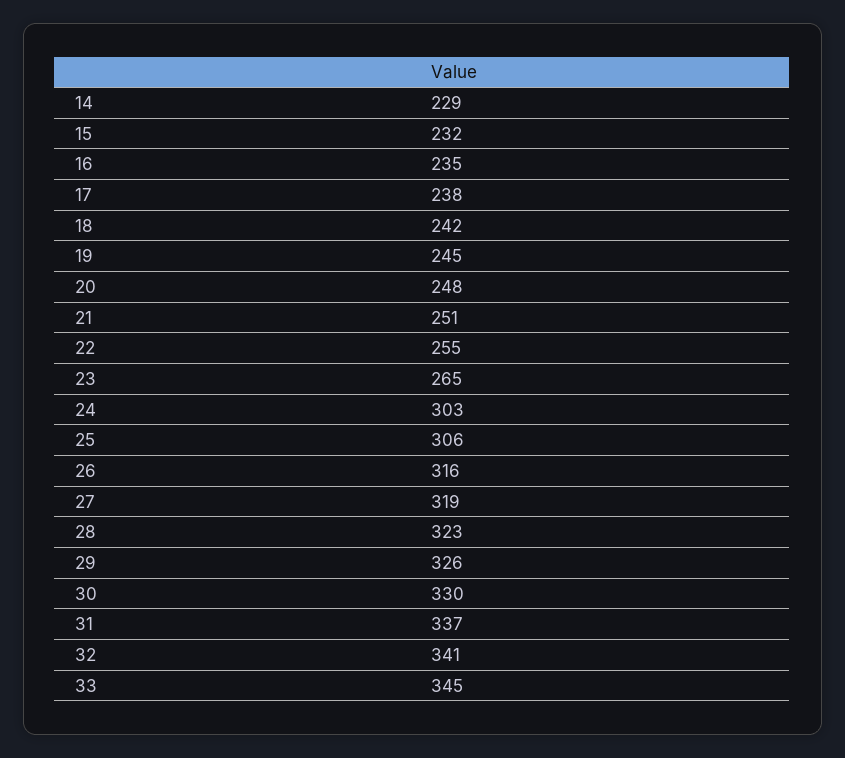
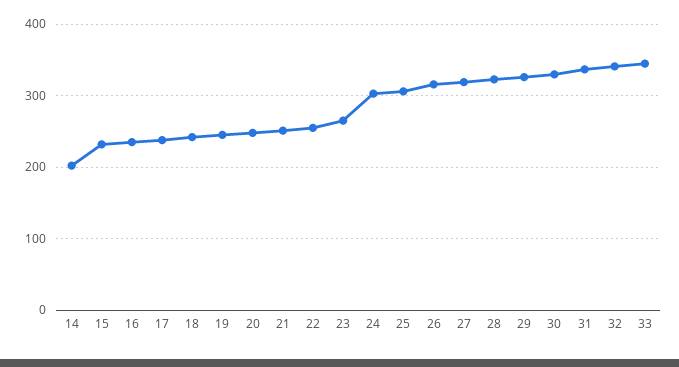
14: 229 -> 200

